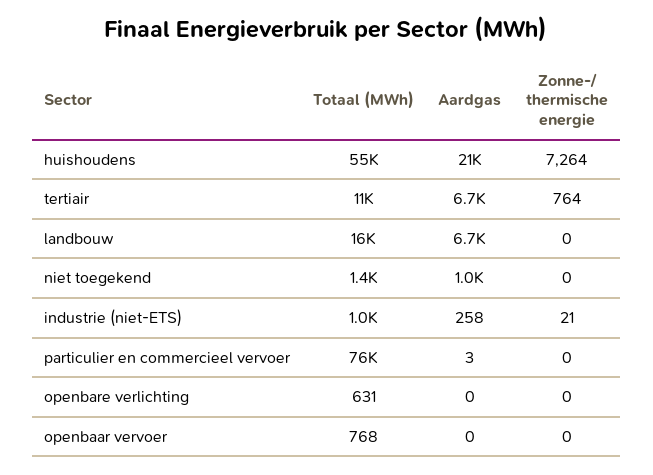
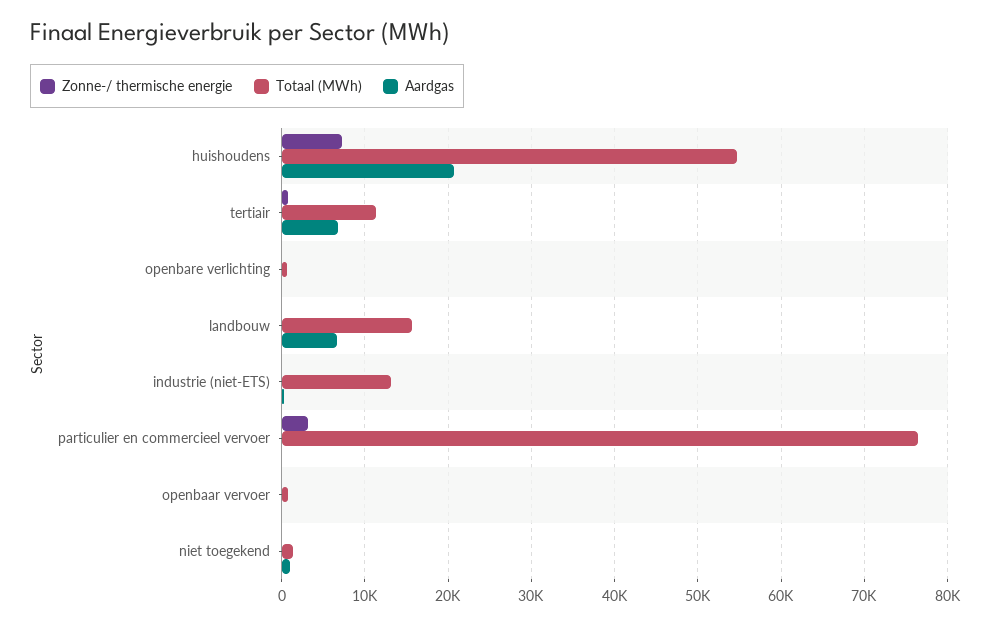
Totaal (MWh), industrie (niet-ETS): 1000 -> 13000
Zonne-/ thermische energie, particulier en commercieel vervoer: 0 -> 3000

